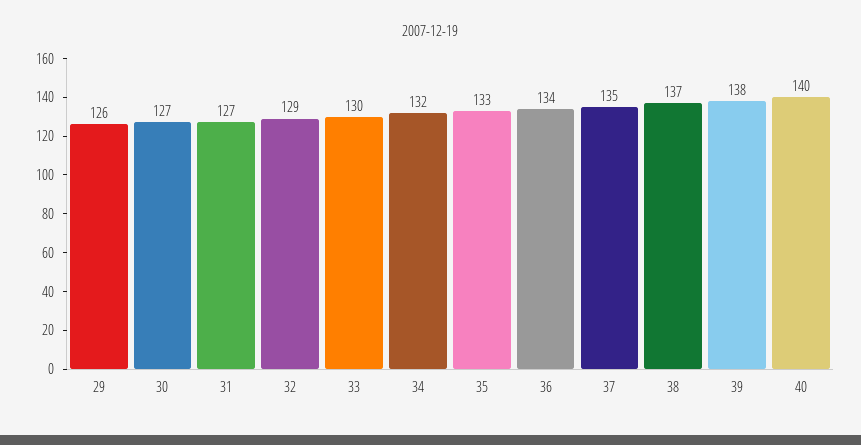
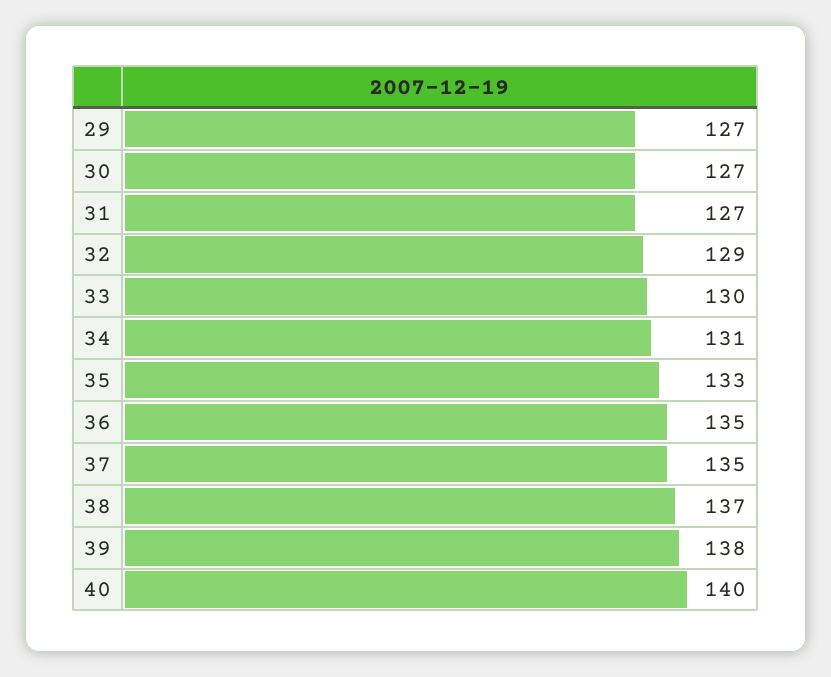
29: 126 -> 127
34: 132 -> 131
36: 134 -> 135

